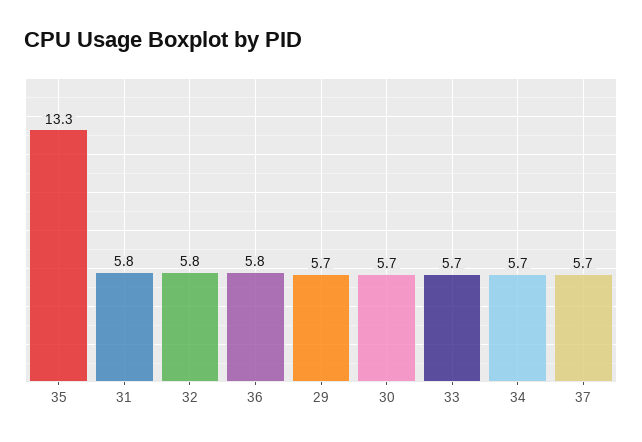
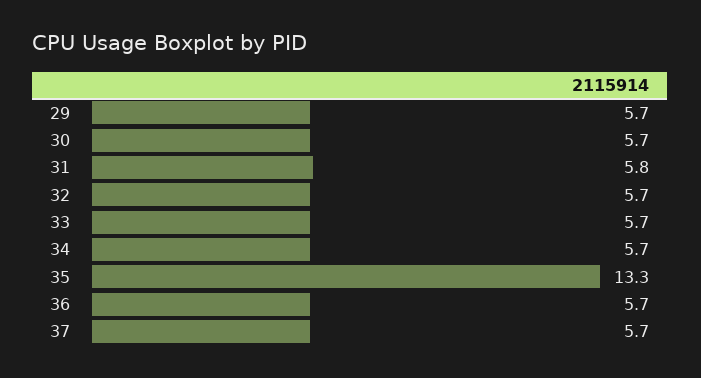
32: 5.8 -> 5.7
36: 5.8 -> 5.7

